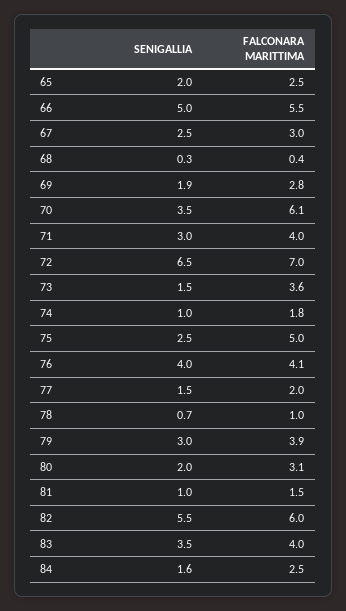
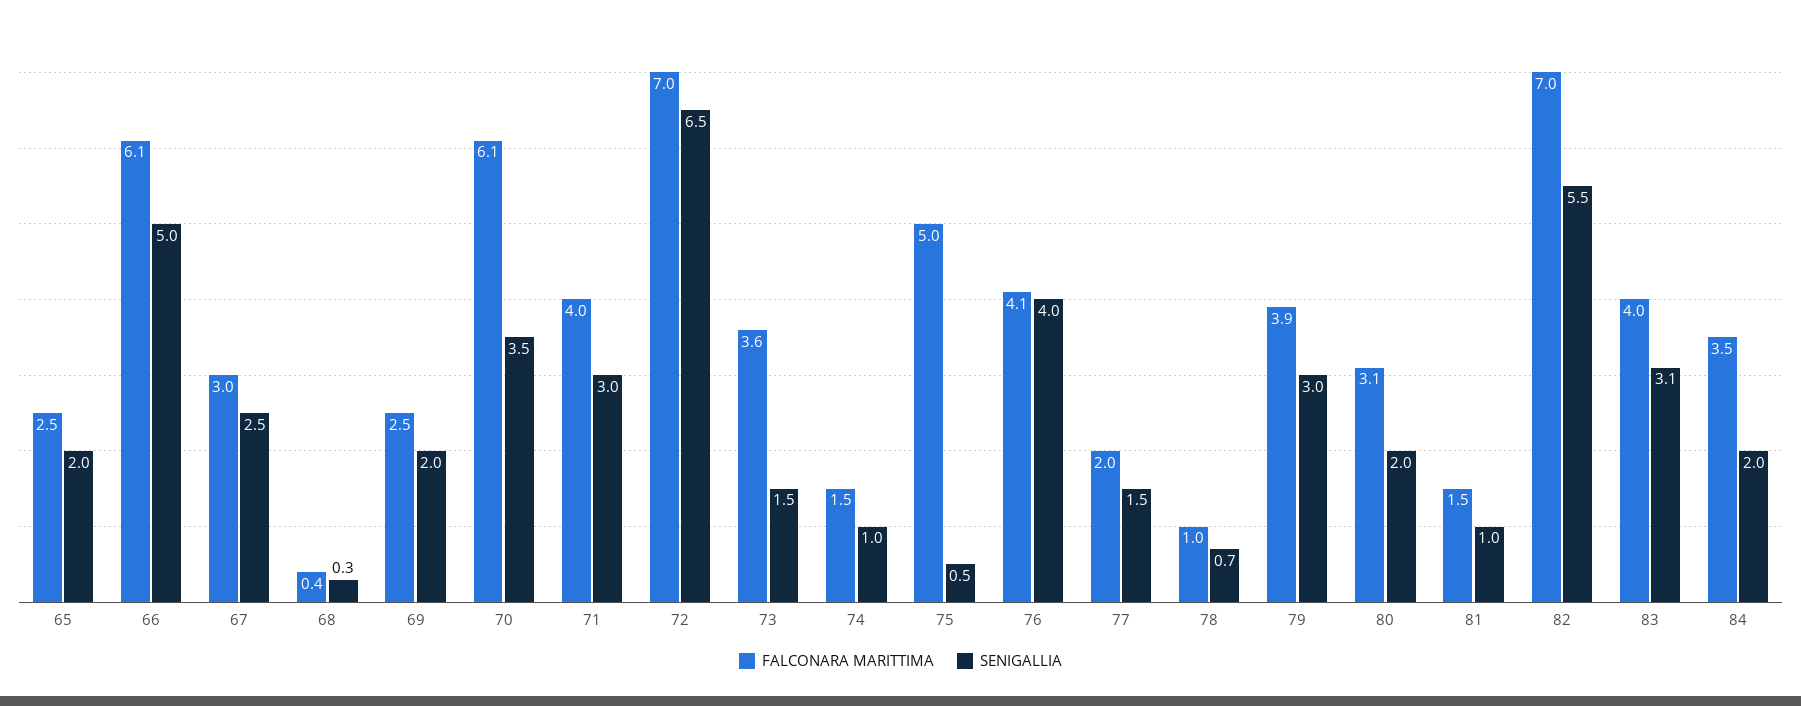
FALCONARA MARITTIMA, 66: 5.5 -> 6.1
SENIGALLIA, 69: 1.9 -> 2
FALCONARA MARITTIMA, 69: 2.8 -> 2.5
FALCONARA MARITTIMA, 74: 1.8 -> 1.5
SENIGALLIA, 75: 2.5 -> 0.5
FALCONARA MARITTIMA, 82: 6 -> 7
SENIGALLIA, 83: 3.5 -> 3.1
SENIGALLIA, 84: 1.6 -> 2
FALCONARA MARITTIMA, 84: 2.5 -> 3.5

